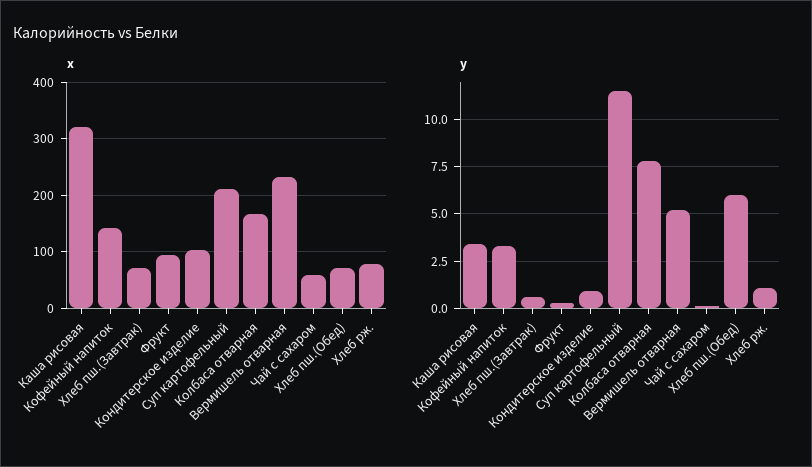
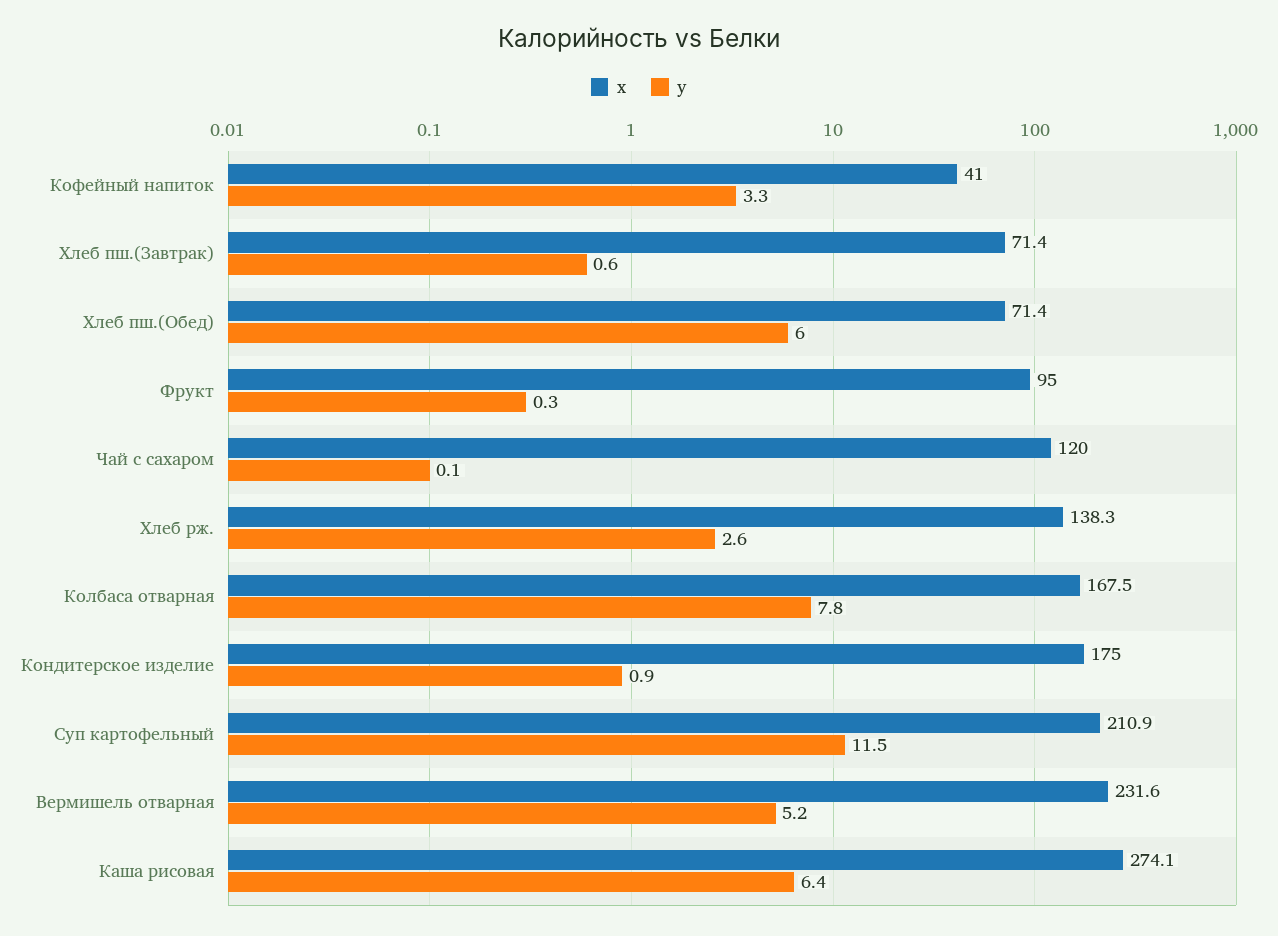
x, Каша рисовая: 320 -> 274.1
x, Кофейный напиток: 140 -> 41
x, Кондитерское изделие: 100 -> 175
x, Чай с сахаром: 60 -> 120
x, Хлеб рж.: 80 -> 138.3
y, Каша рисовая: 3.5 -> 6.4
y, Хлеб рж.: 1 -> 2.6

